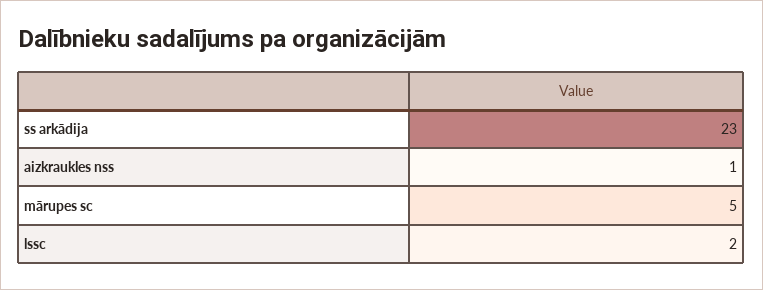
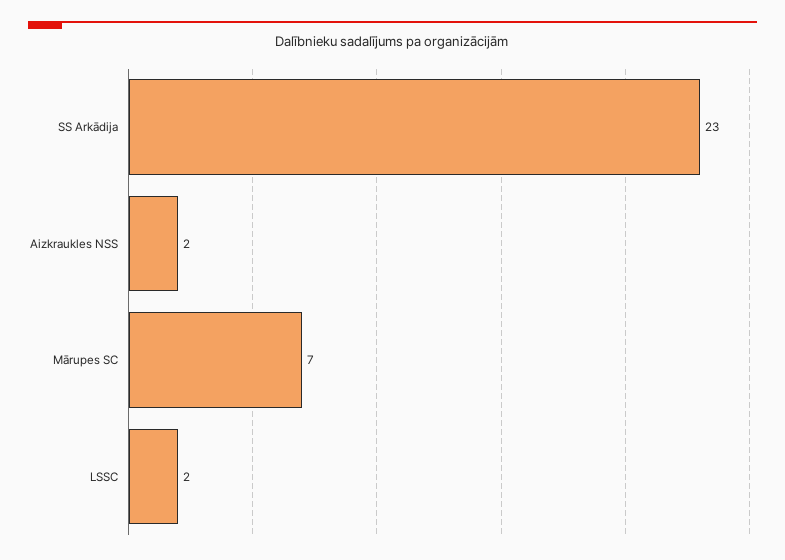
aizkraukles nss: 1 -> 2
mārupes sc: 5 -> 7

